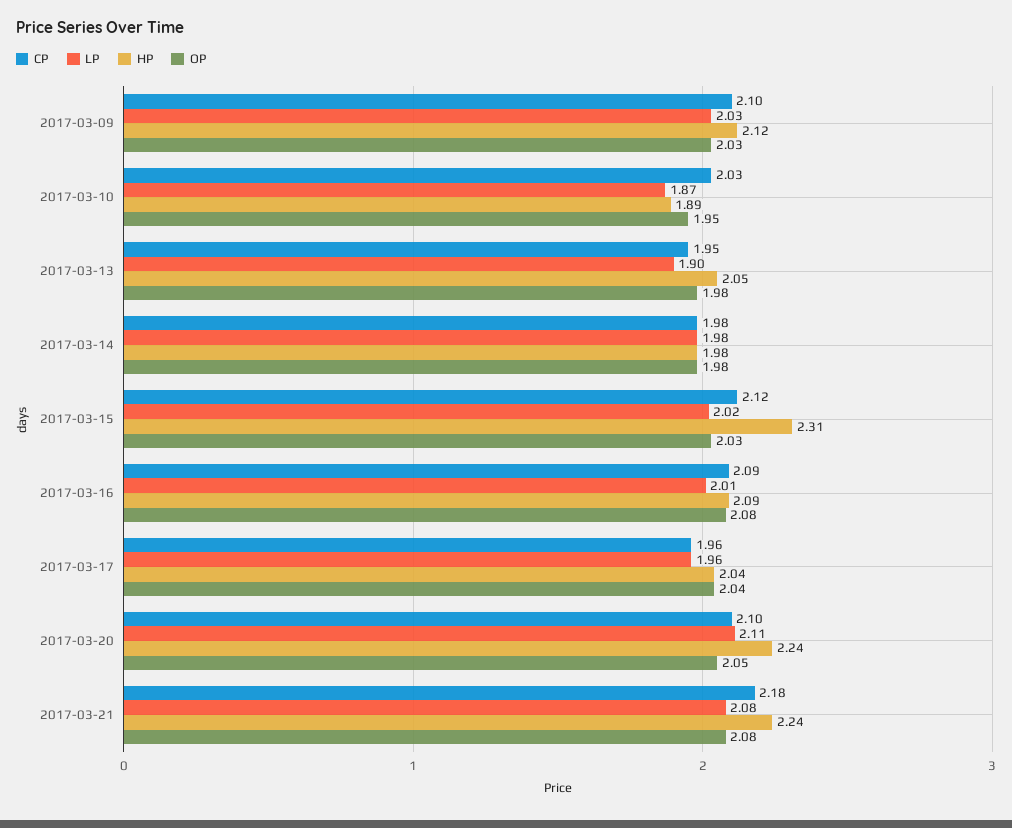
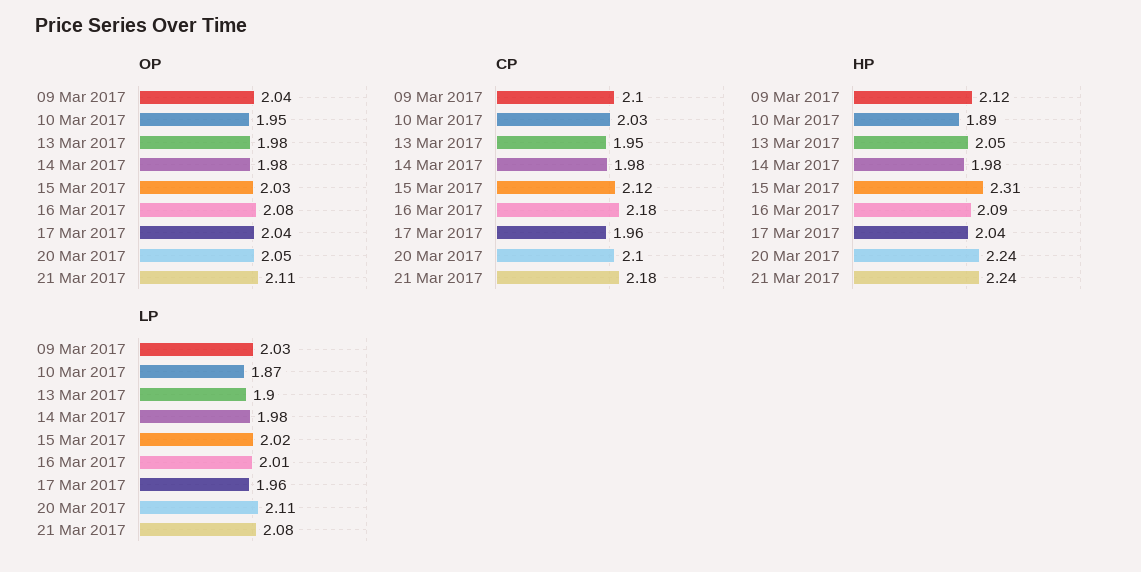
OP, 2017-03-09: 2.03 -> 2.04
CP, 2017-03-16: 2.09 -> 2.18
OP, 2017-03-21: 2.08 -> 2.11

